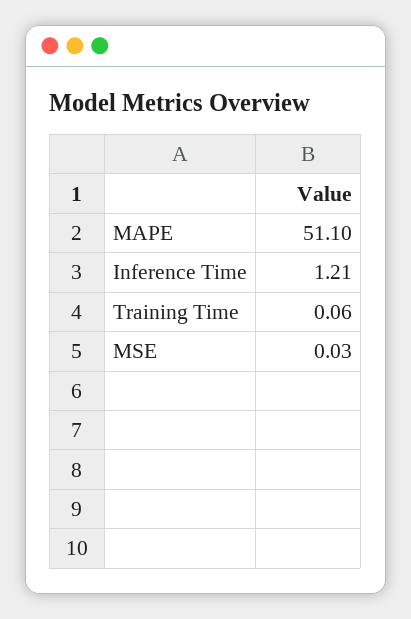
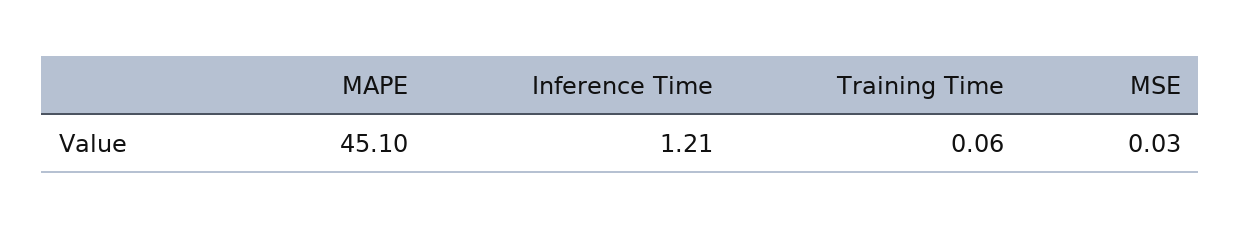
MAPE: 51.1 -> 45.1

